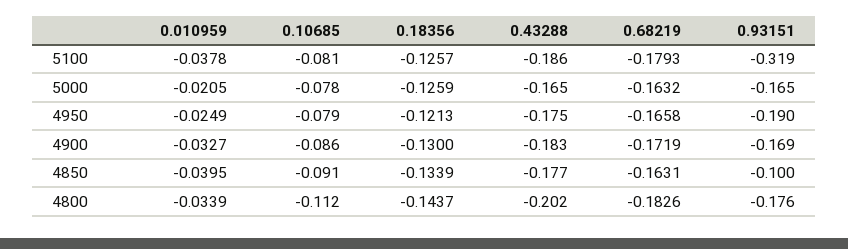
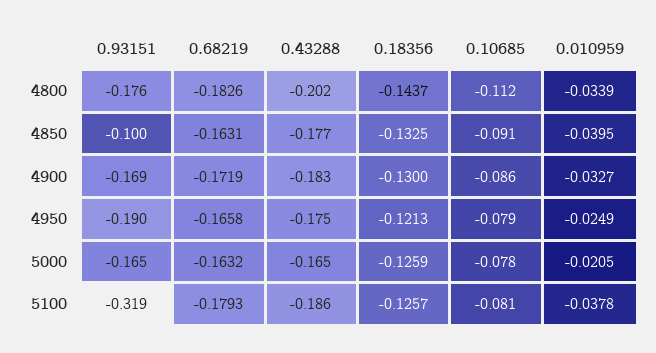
0.18356, 4850: -0.1339 -> -0.1325

